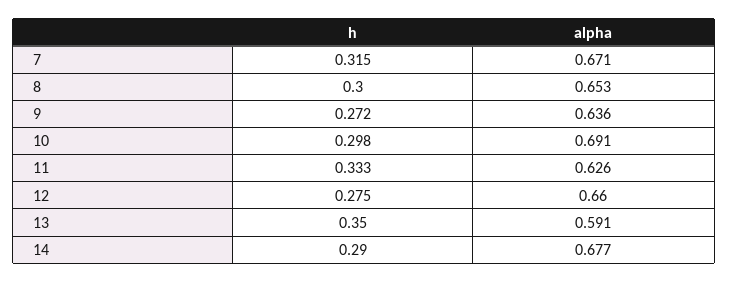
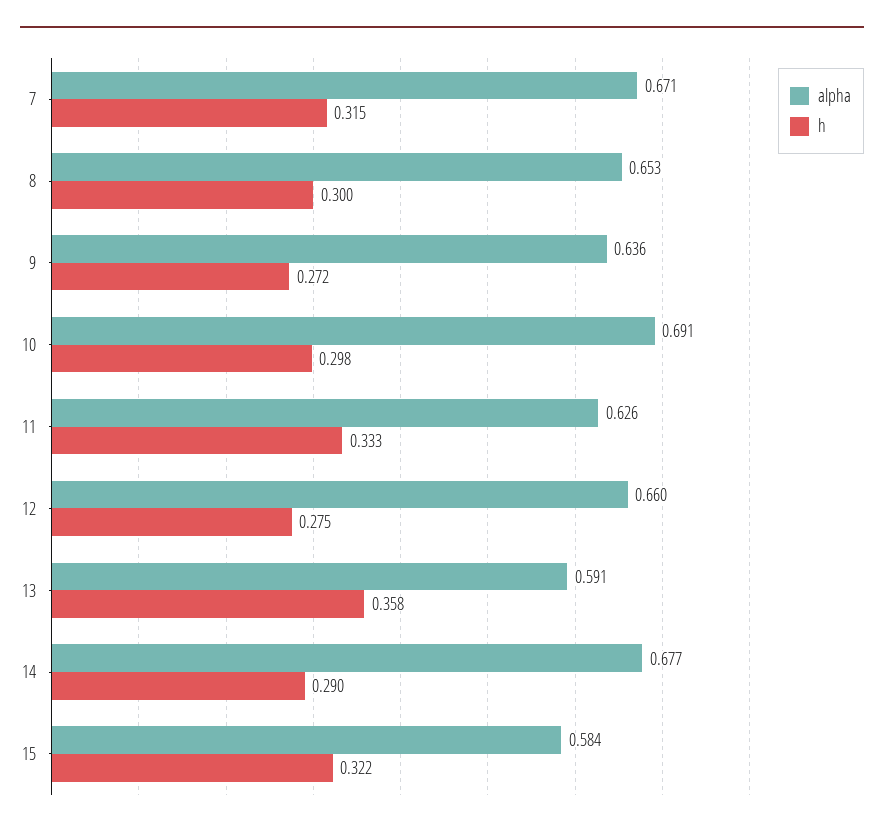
h, 13: 0.35 -> 0.358
alpha, 15: none -> 0.584
h, 15: none -> 0.322

